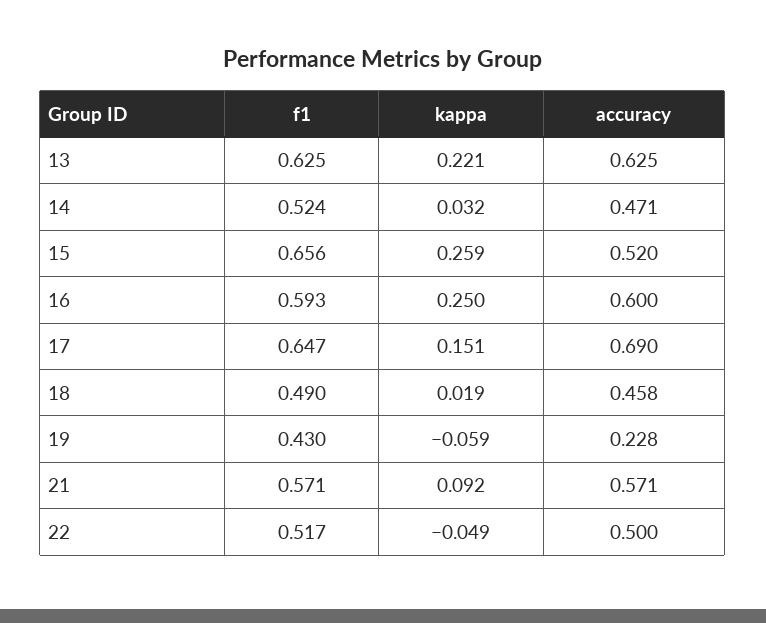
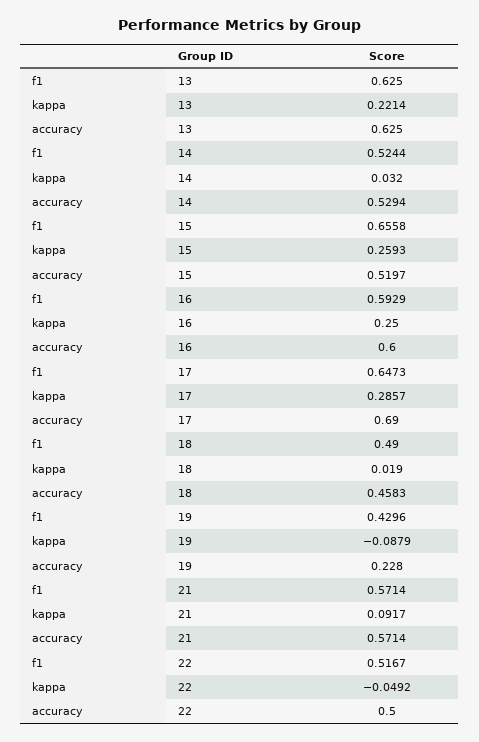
accuracy, 14: 0.471 -> 0.5294
kappa, 17: 0.151 -> 0.2857
kappa, 19: -0.059 -> -0.0879

